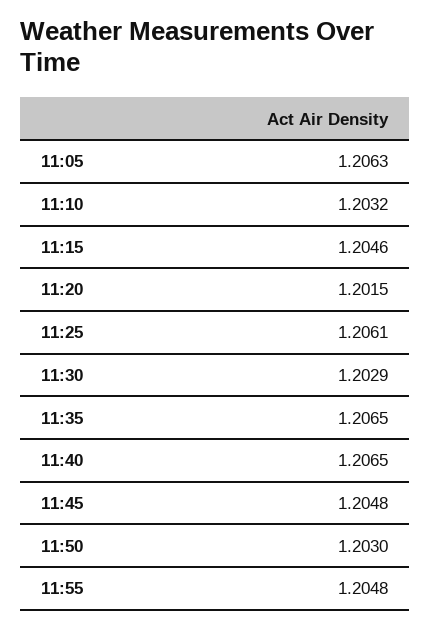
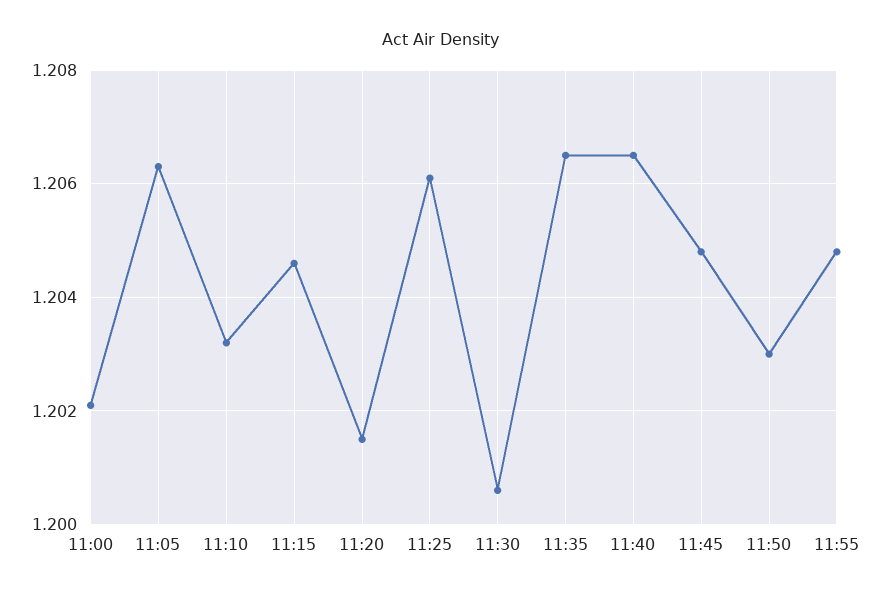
11:30: 1.2029 -> 1.2005
11:00: none -> 1.202

